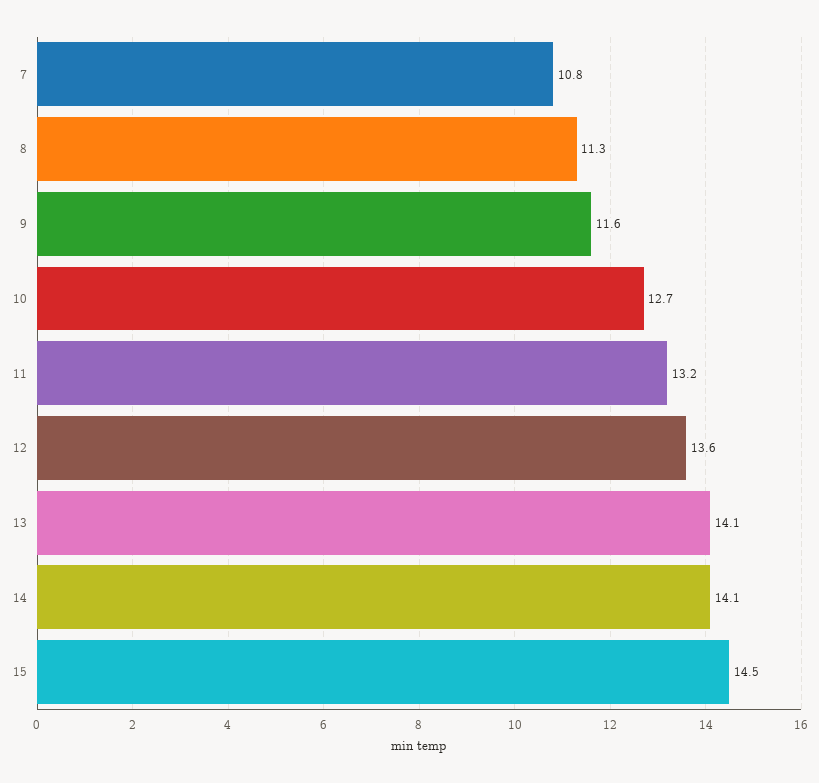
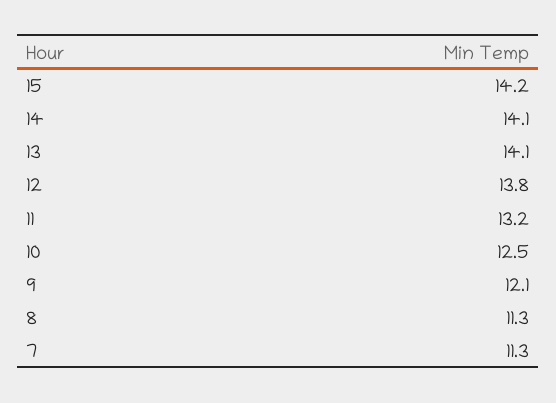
7: 10.8 -> 11.3
9: 11.6 -> 12.1
10: 12.7 -> 12.5
12: 13.6 -> 13.8
15: 14.5 -> 14.2

